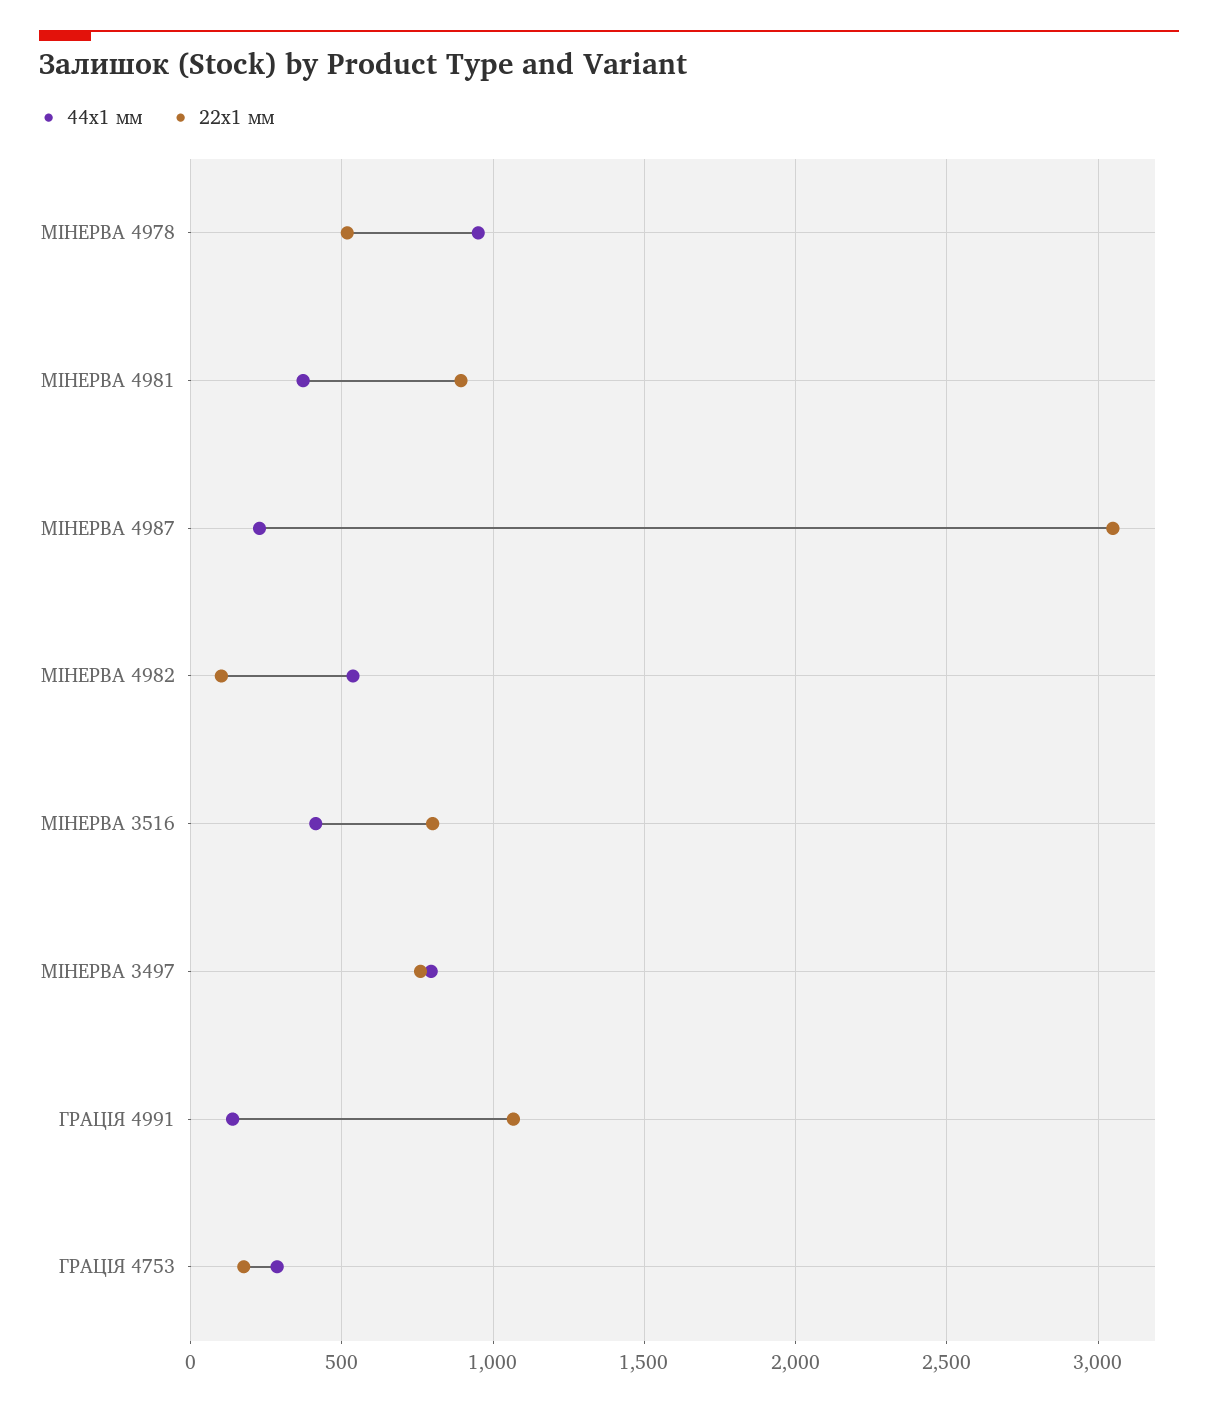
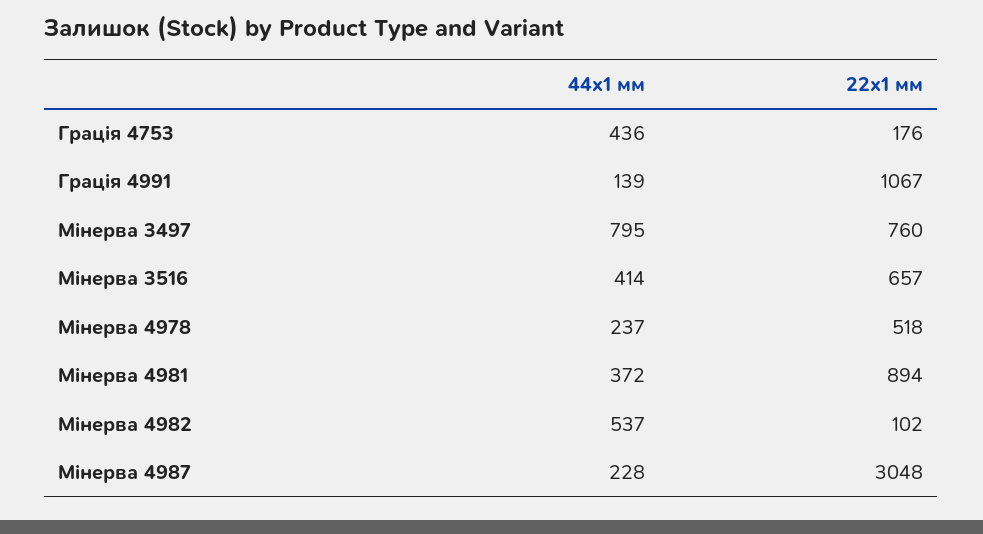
44x1 мм, МІНЕРВА 4978: 950 -> 237
22x1 мм, МІНЕРВА 3516: 800 -> 657
44x1 мм, ГРАЦІЯ 4753: 300 -> 436

